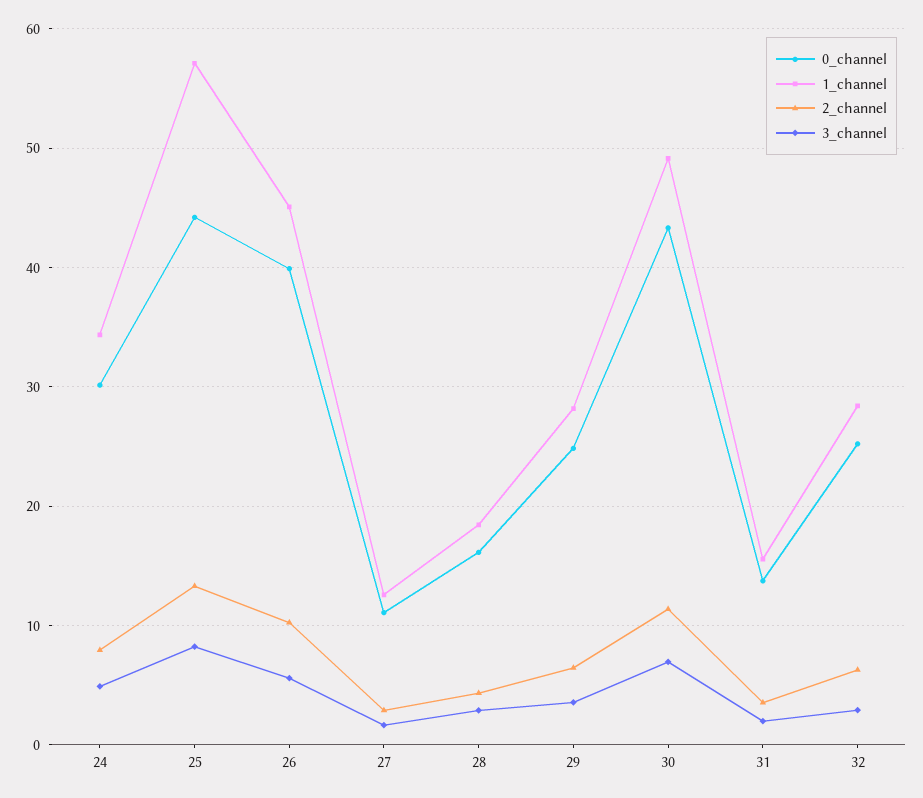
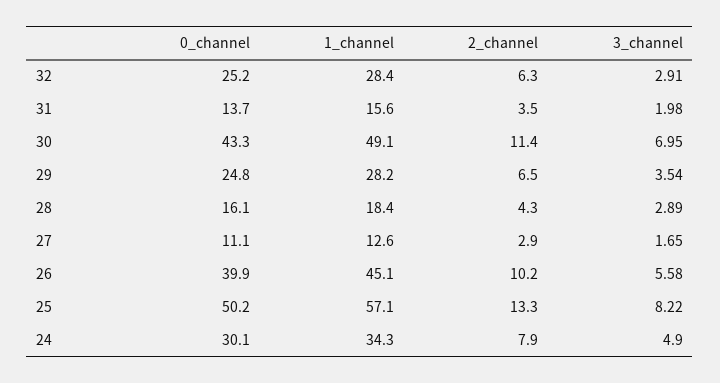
0_channel, 25: 44 -> 50.2

